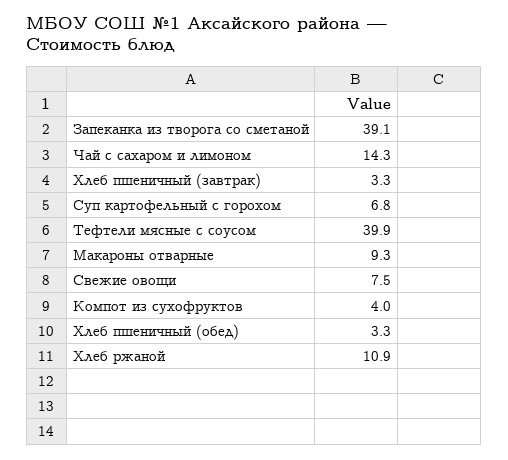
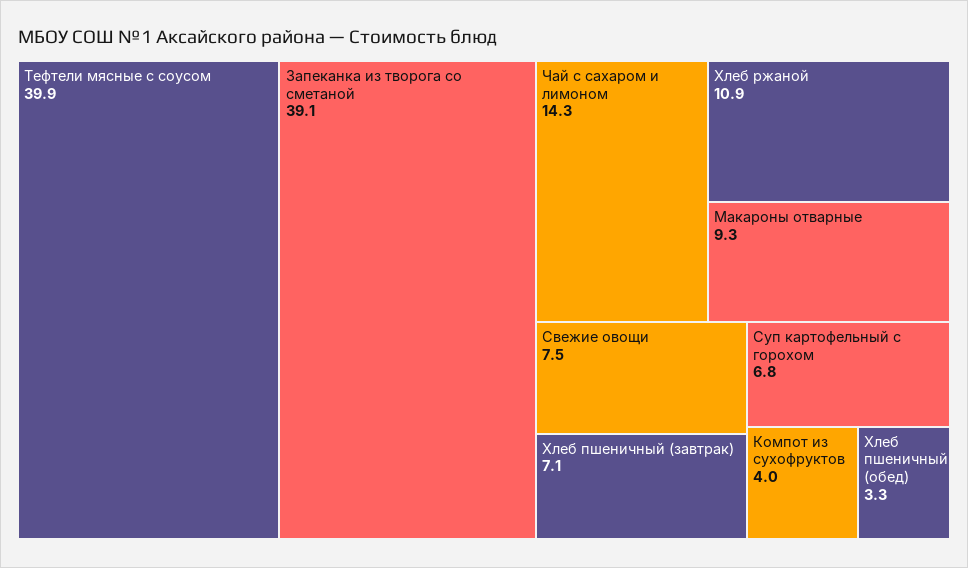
Хлеб пшеничный (завтрак): 3.3 -> 7.1

